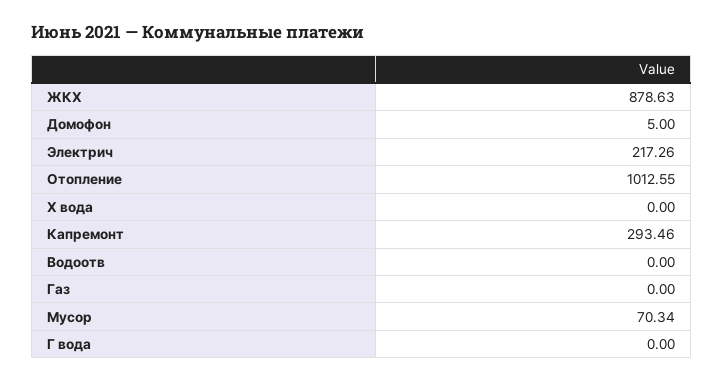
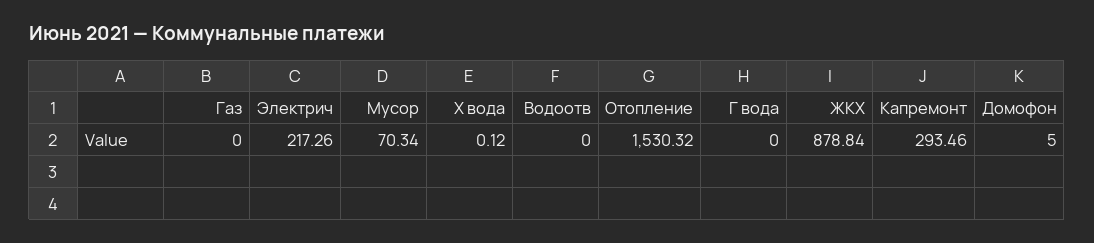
ЖКХ: 878.63 -> 878.84
Отопление: 1012.55 -> 1530.32
Х вода: 0 -> 0.12

